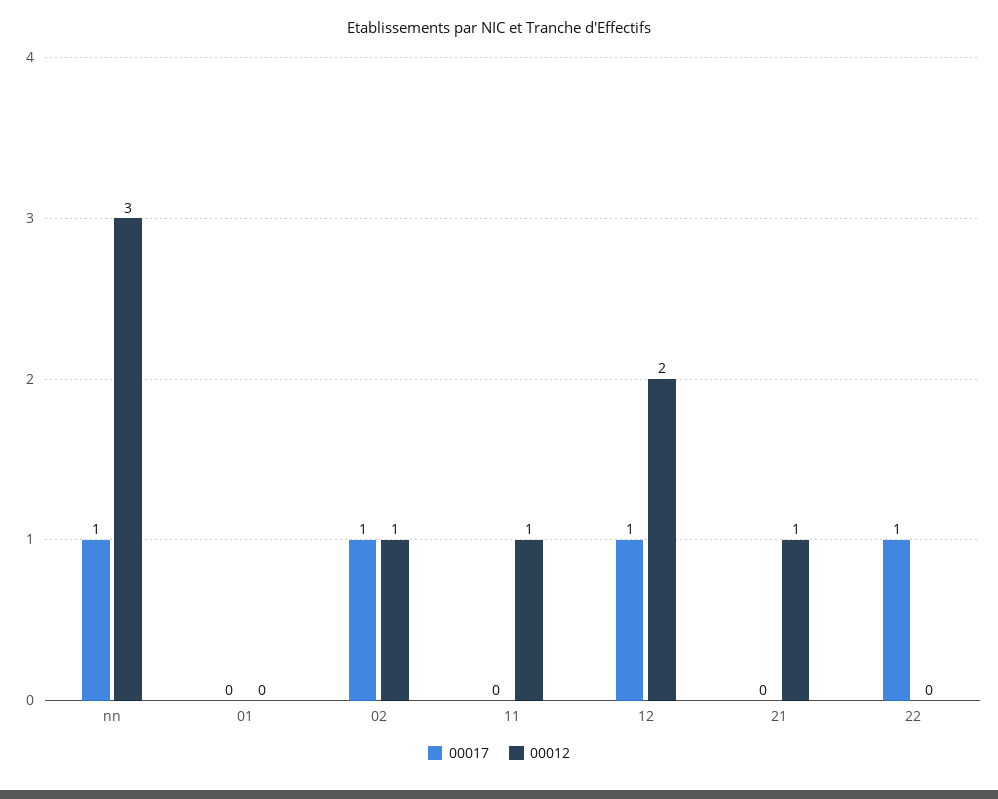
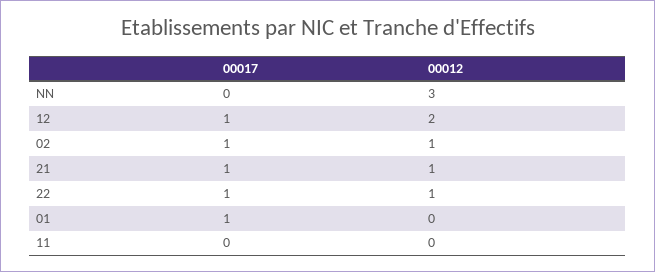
00017, nn: 1 -> 0
00017, 01: 0 -> 1
00012, 11: 1 -> 0
00017, 21: 0 -> 1
00012, 22: 0 -> 1

